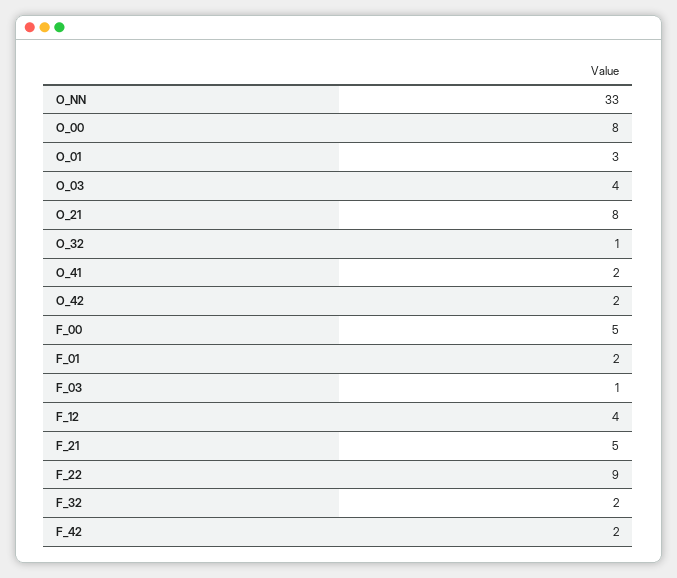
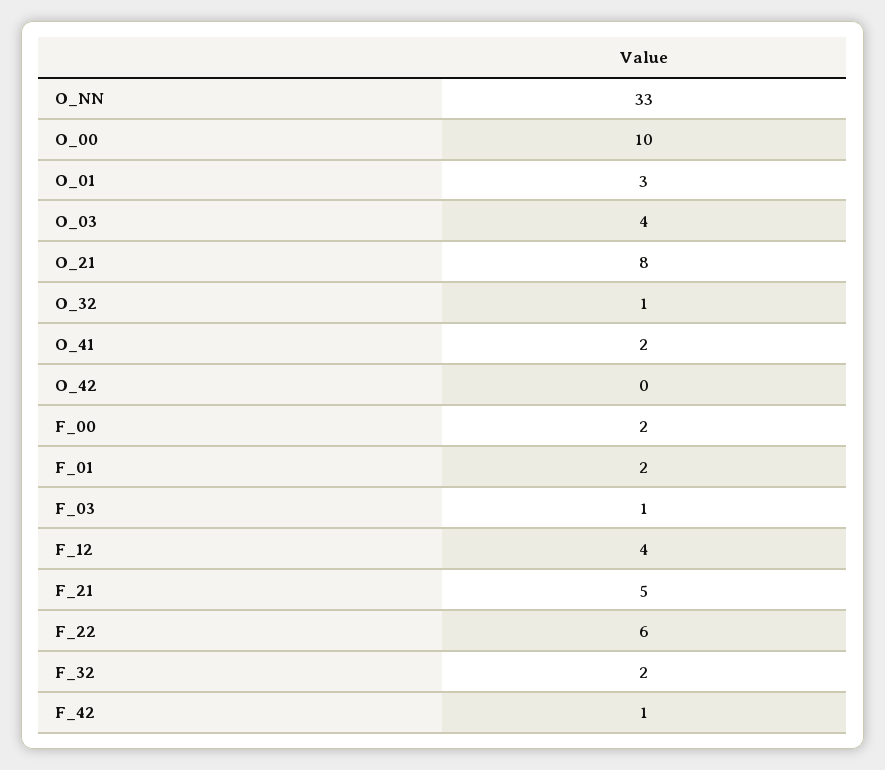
O_00: 8 -> 10
O_42: 2 -> 0
F_00: 5 -> 2
F_22: 9 -> 6
F_42: 2 -> 1

